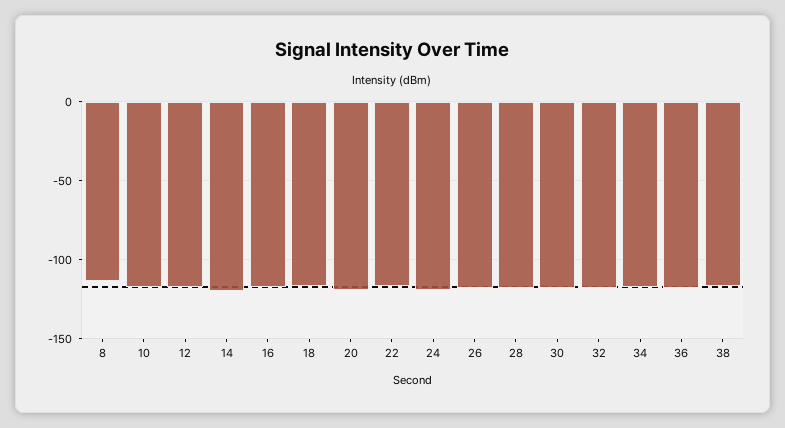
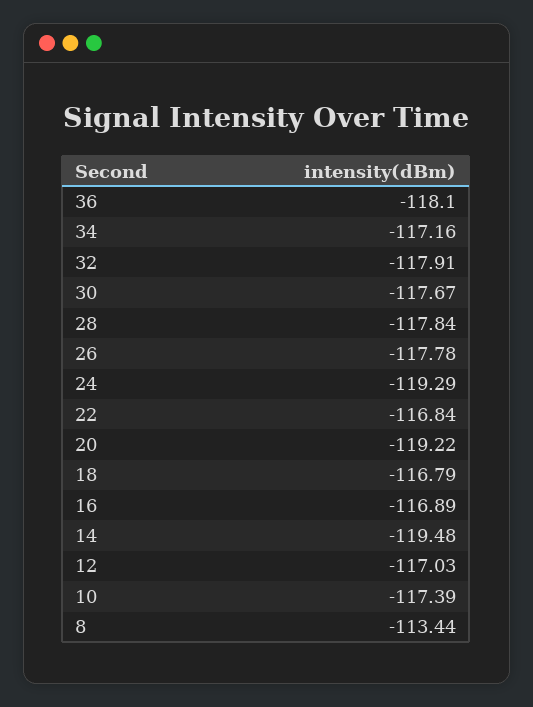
38: -115 -> none

